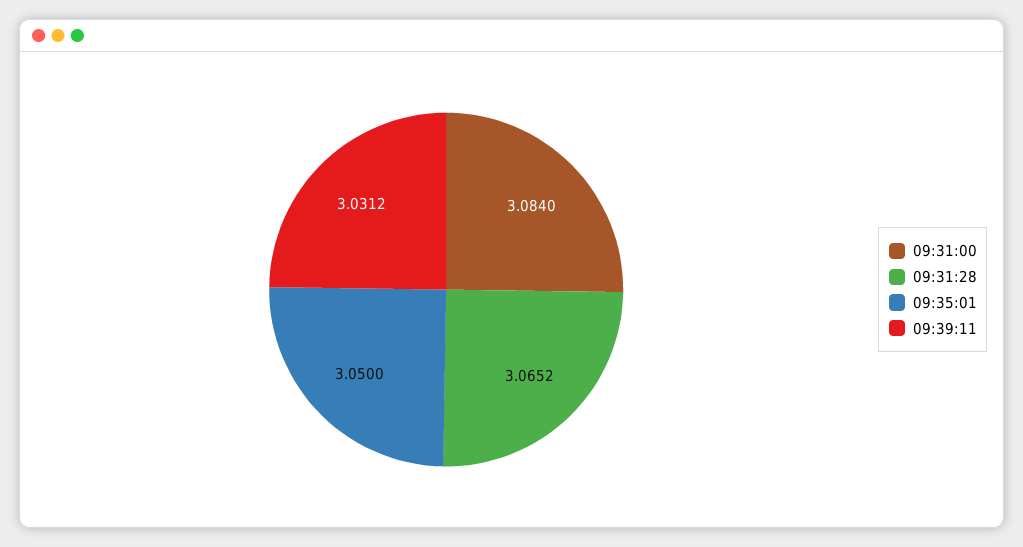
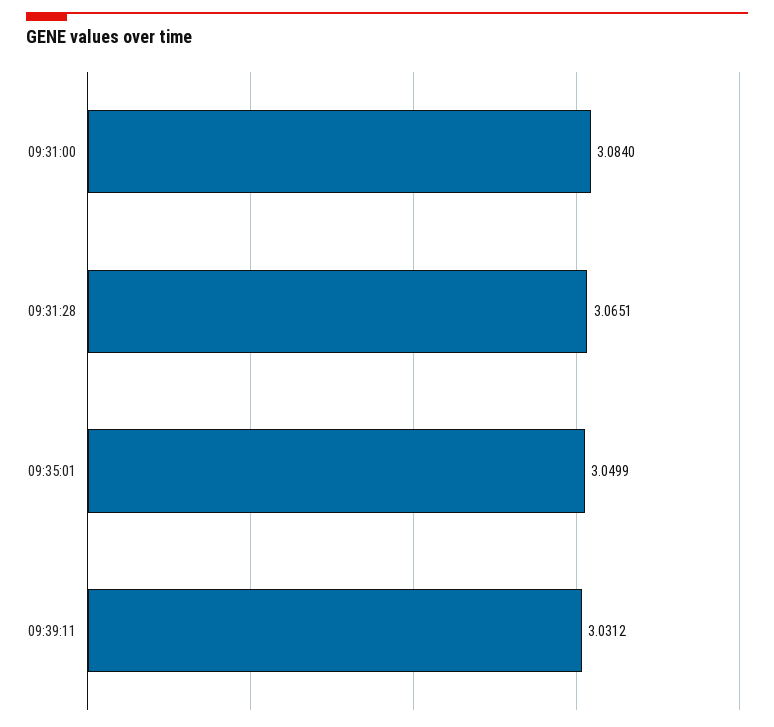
09:31:28: 3.0652 -> 3.0651
09:35:01: 3.05 -> 3.0499

